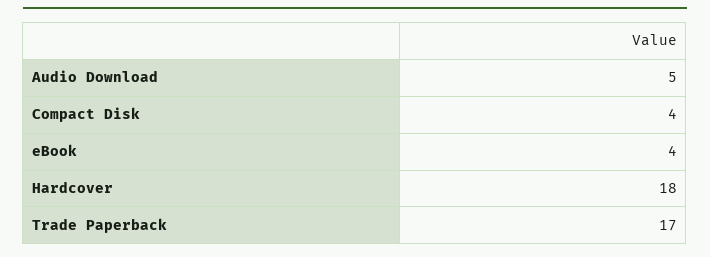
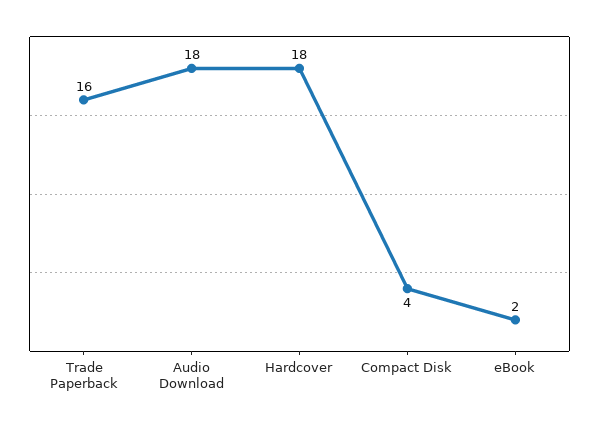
Audio Download: 5 -> 18
eBook: 4 -> 2
Trade Paperback: 17 -> 16

